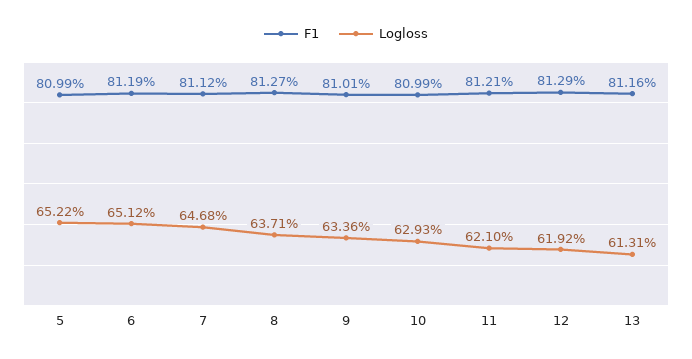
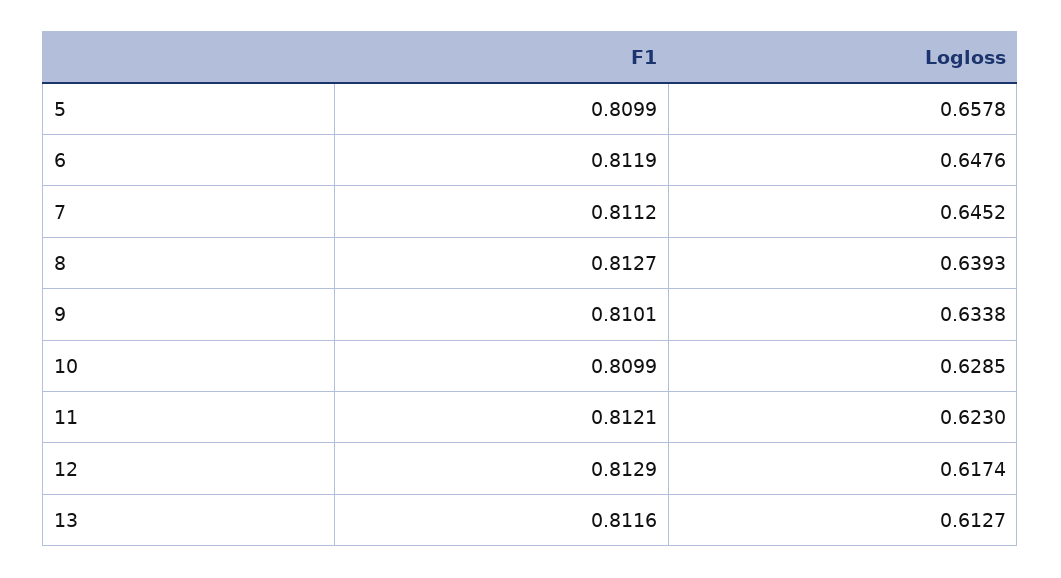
Logloss, 5: 0.6522 -> 0.6578
Logloss, 6: 0.6512 -> 0.6476
Logloss, 7: 0.6468 -> 0.6452
Logloss, 8: 0.6371 -> 0.6393
Logloss, 9: 0.6336 -> 0.6338
Logloss, 10: 0.6293 -> 0.6285
Logloss, 11: 0.621 -> 0.623
Logloss, 12: 0.6192 -> 0.6174
Logloss, 13: 0.6131 -> 0.6127

